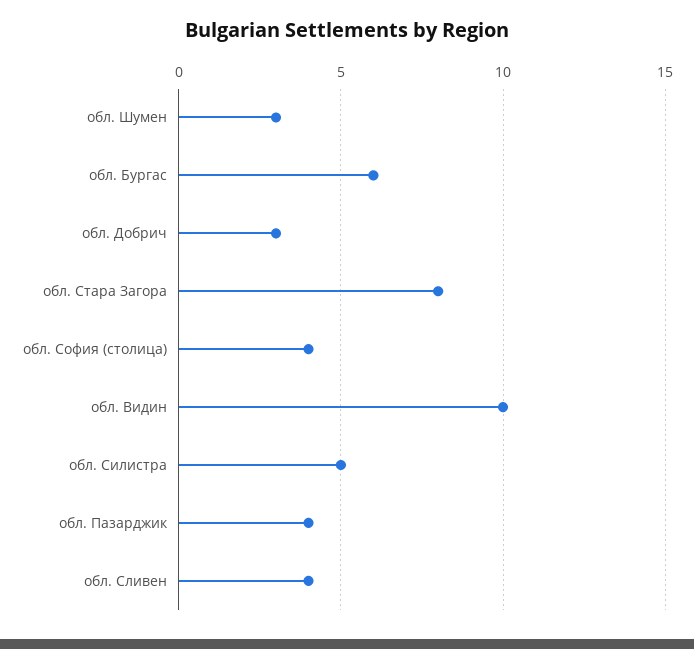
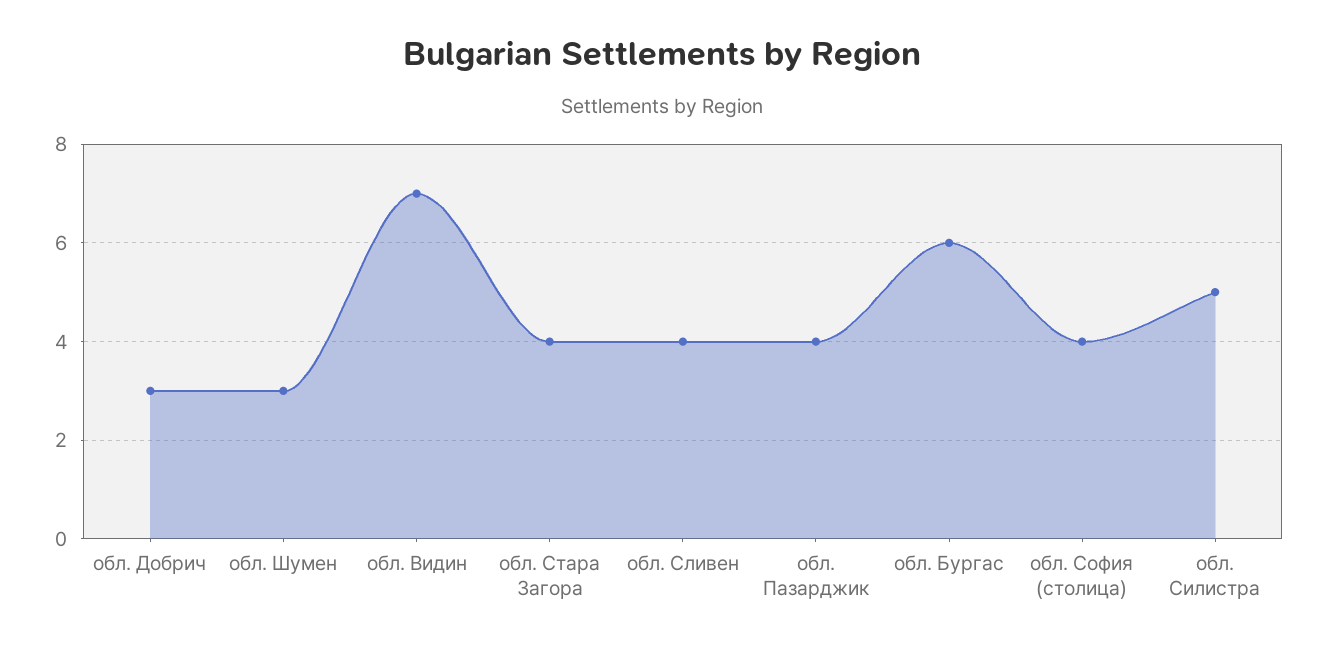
обл. Стара Загора: 8 -> 4
обл. Видин: 10 -> 7

